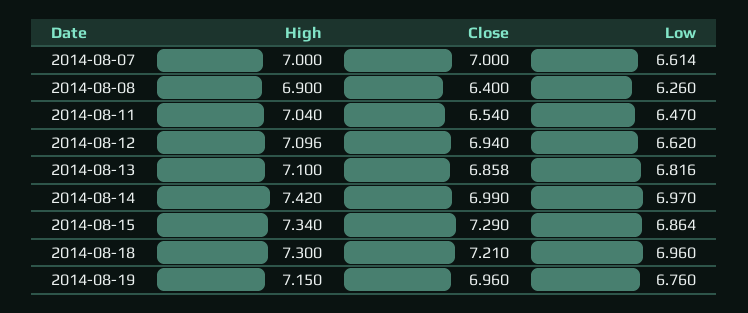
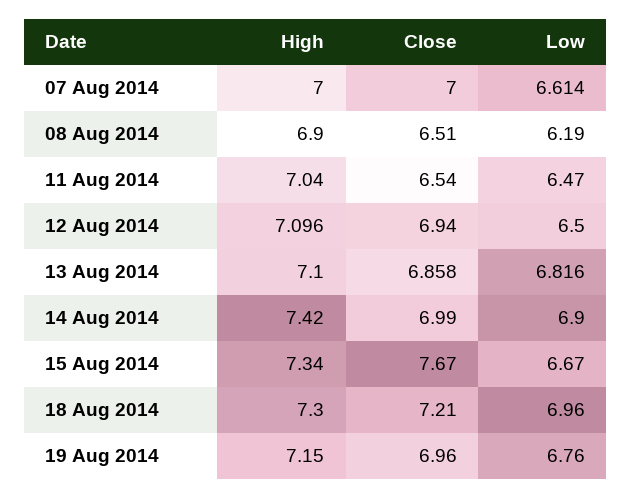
Close, 2014-08-08: 6.4 -> 6.51
Low, 2014-08-08: 6.26 -> 6.19
Low, 2014-08-12: 6.62 -> 6.5
Low, 2014-08-14: 6.97 -> 6.9
Close, 2014-08-15: 7.29 -> 7.67
Low, 2014-08-15: 6.864 -> 6.67

